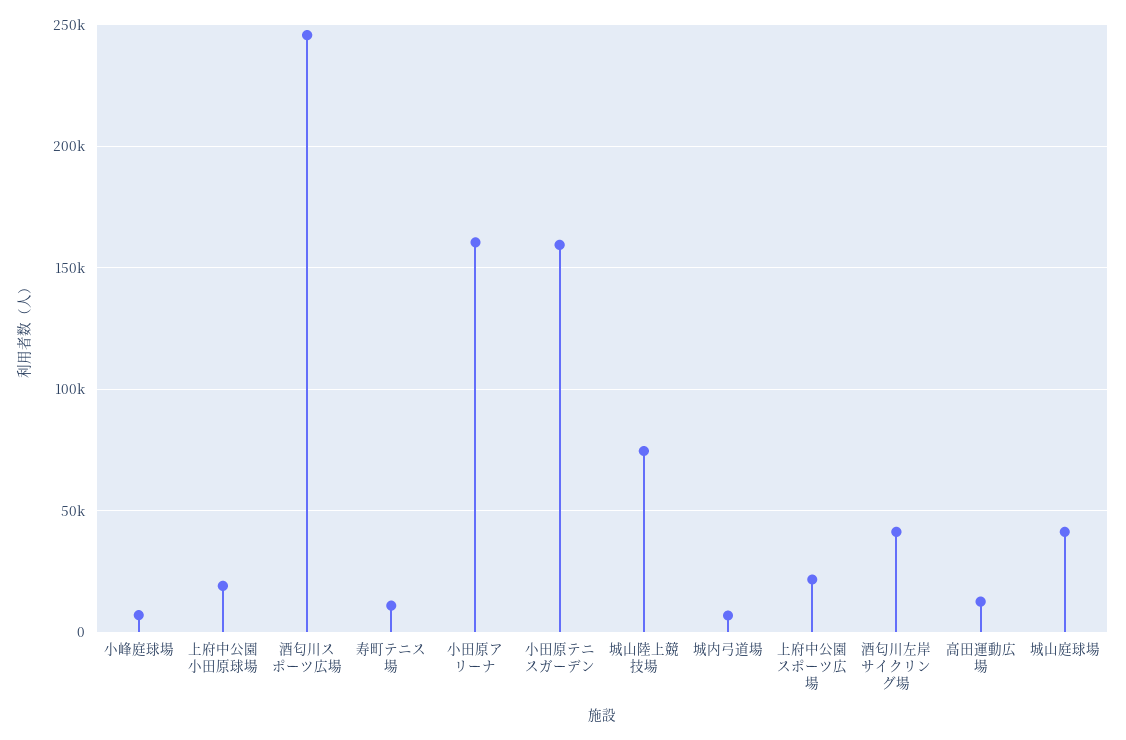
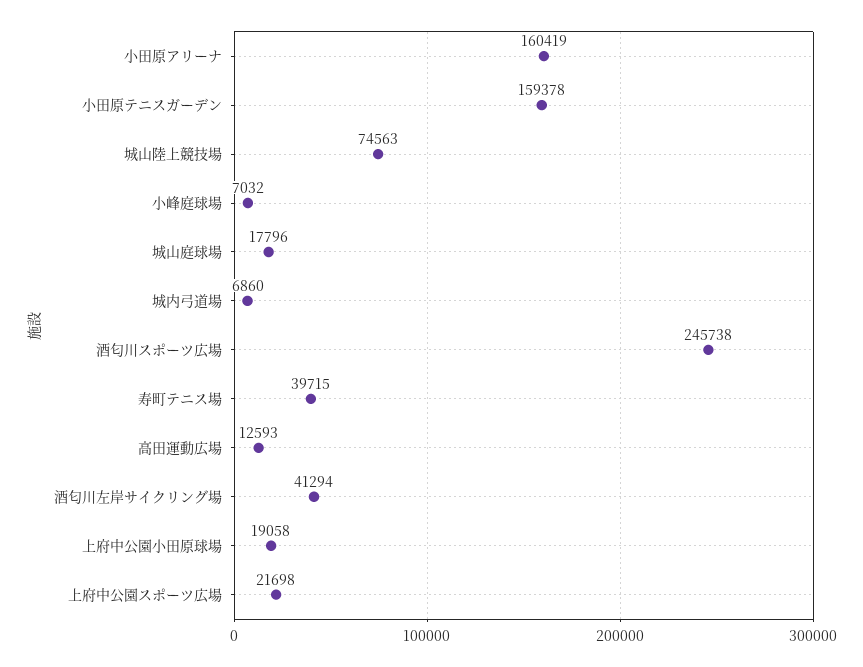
寿町テニス場: 10000 -> 39715
城山庭球場: 40000 -> 17796

